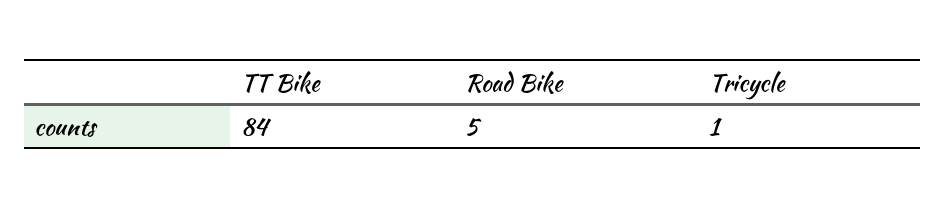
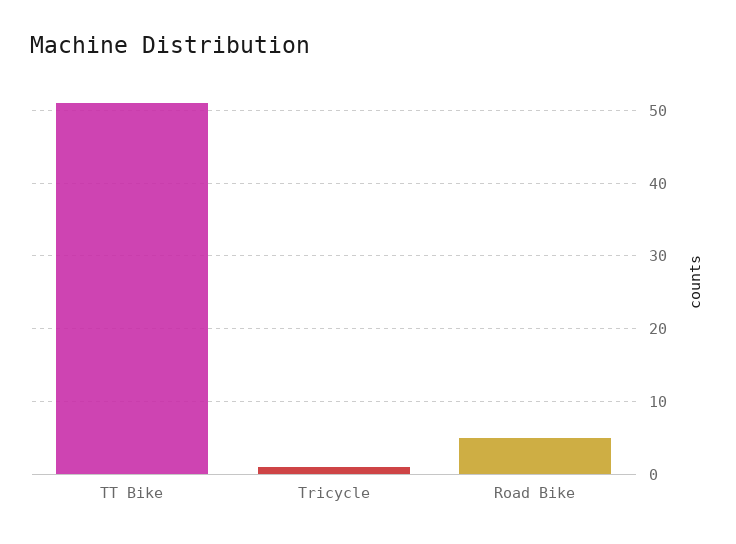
TT Bike: 84 -> 51

